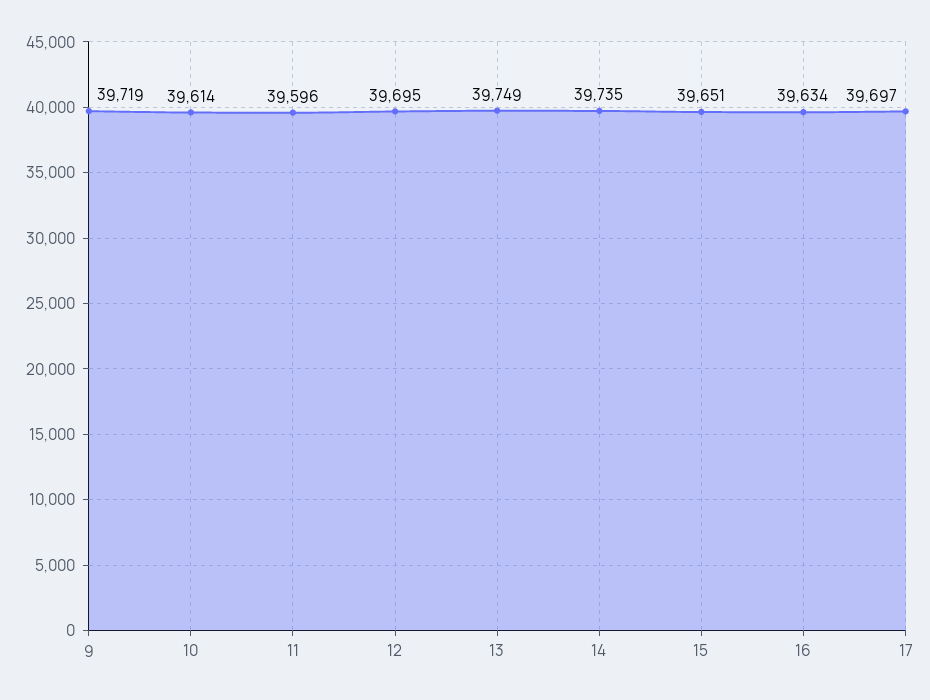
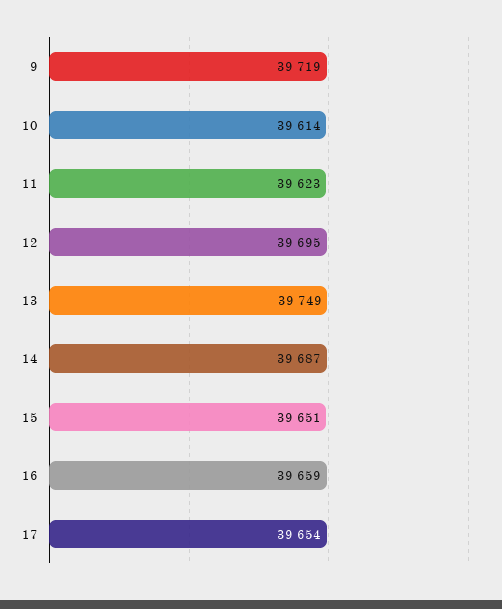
11: 39596 -> 39623
14: 39735 -> 39687
16: 39634 -> 39659
17: 39697 -> 39654

